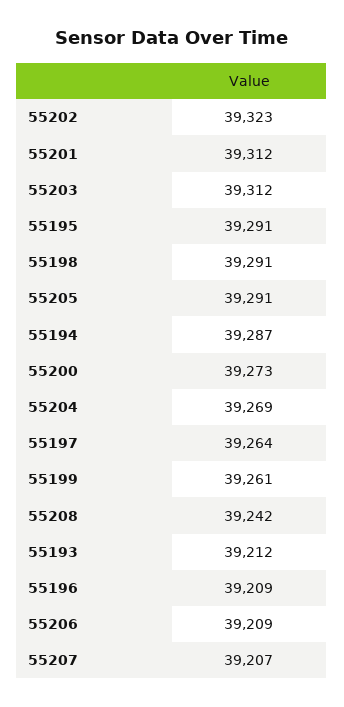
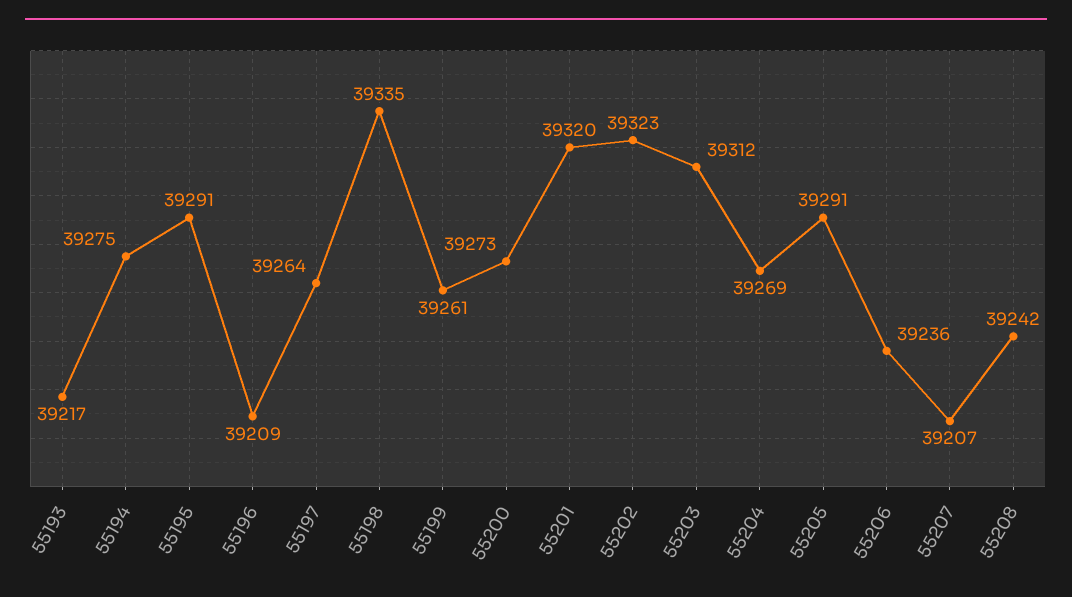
55201: 39312 -> 39320
55198: 39291 -> 39335
55194: 39287 -> 39275
55193: 39212 -> 39217
55206: 39209 -> 39236

